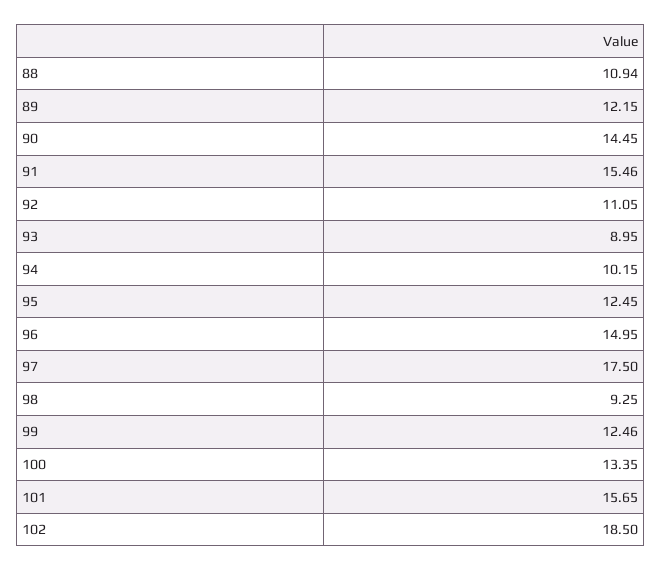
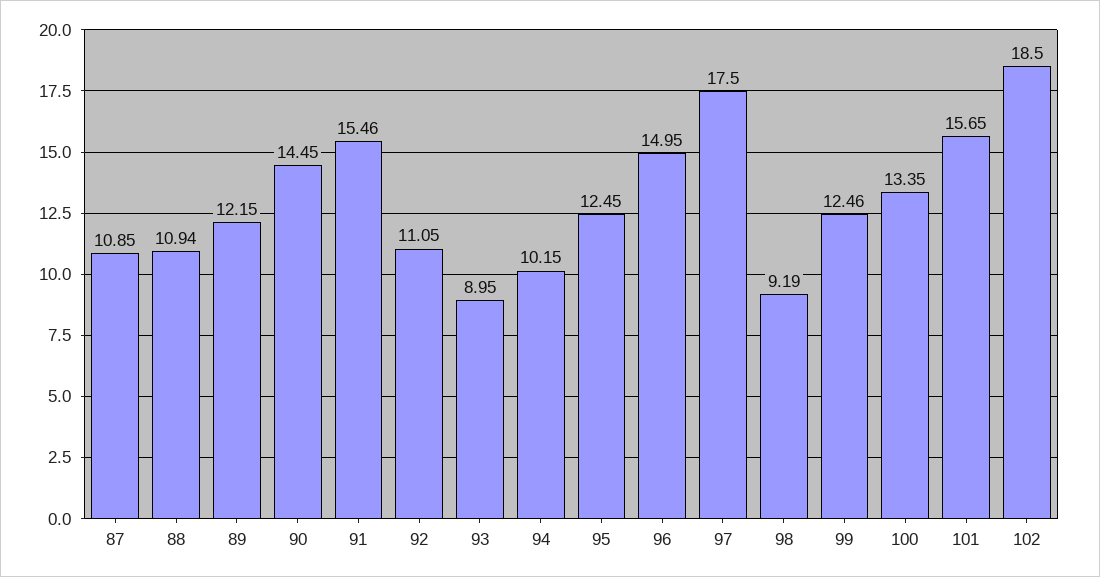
98: 9.25 -> 9.19
87: none -> 10.85

